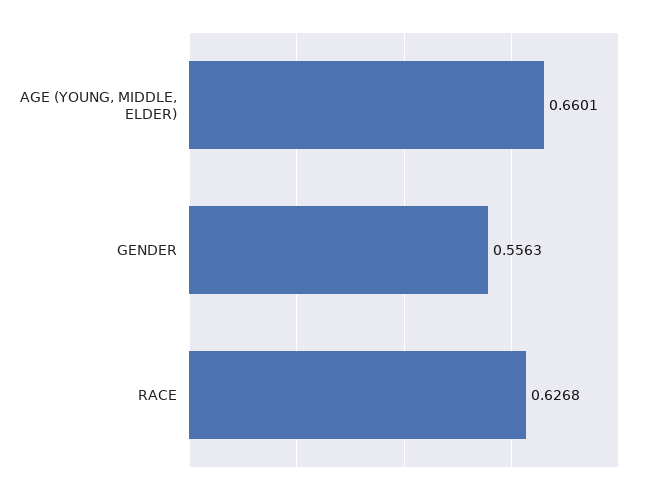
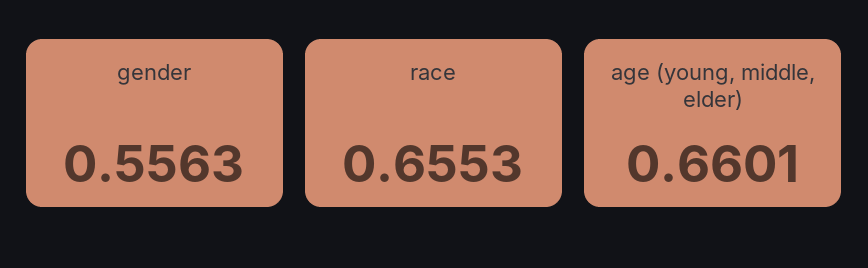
RACE: 0.6268 -> 0.6553

